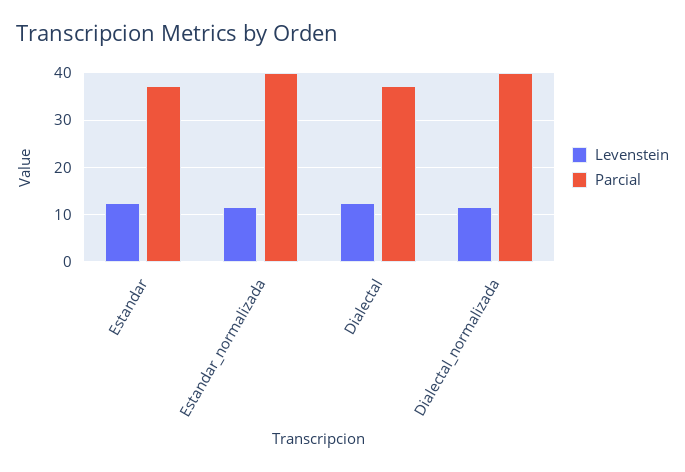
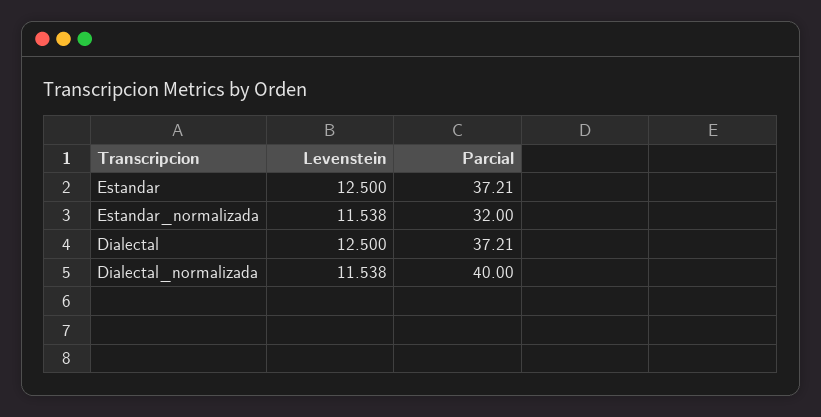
Parcial, Estandar_normalizada: 40 -> 32

